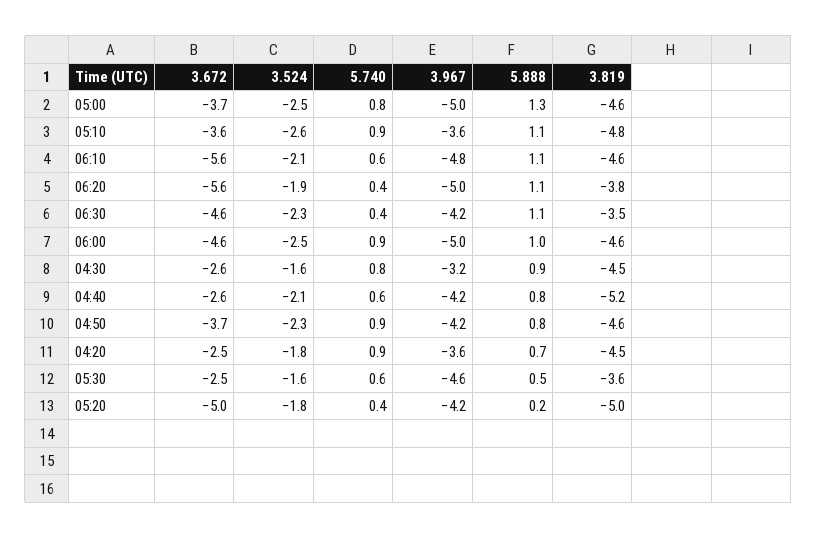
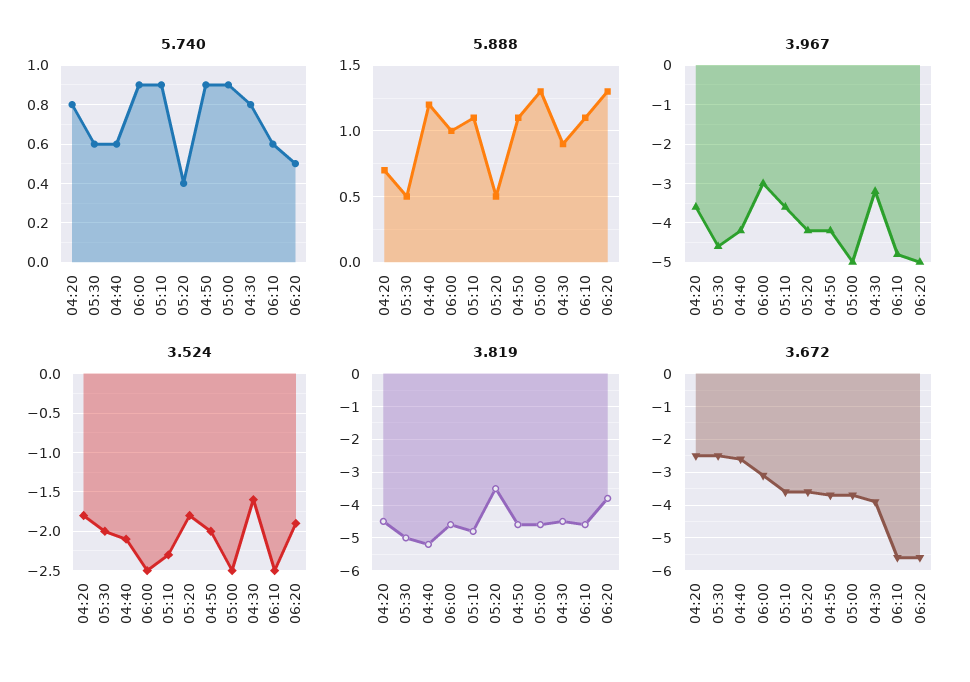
5.740, 05:00: 0.8 -> 0.9
3.524, 05:10: -2.6 -> -2.3
3.524, 06:10: -2.1 -> -2.5
5.740, 06:20: 0.4 -> 0.5
5.888, 06:20: 1.1 -> 1.3
3.672, 06:30: -4.6 -> none
3.524, 06:30: -2.3 -> none
5.740, 06:30: 0.4 -> none
3.967, 06:30: -4.2 -> none
5.888, 06:30: 1.1 -> none
3.819, 06:30: -3.5 -> none
3.672, 06:00: -4.6 -> -3
3.967, 06:00: -5 -> -3
3.672, 04:30: -2.6 -> -4
5.888, 04:40: 0.8 -> 1.2
3.524, 04:50: -2.3 -> -2
5.888, 04:50: 0.8 -> 1.1
5.740, 04:20: 0.9 -> 0.8
3.524, 05:30: -1.6 -> -2
3.819, 05:30: -3.6 -> -5
3.672, 05:20: -5 -> -3.5
5.888, 05:20: 0.2 -> 0.5
3.819, 05:20: -5 -> -3.5

